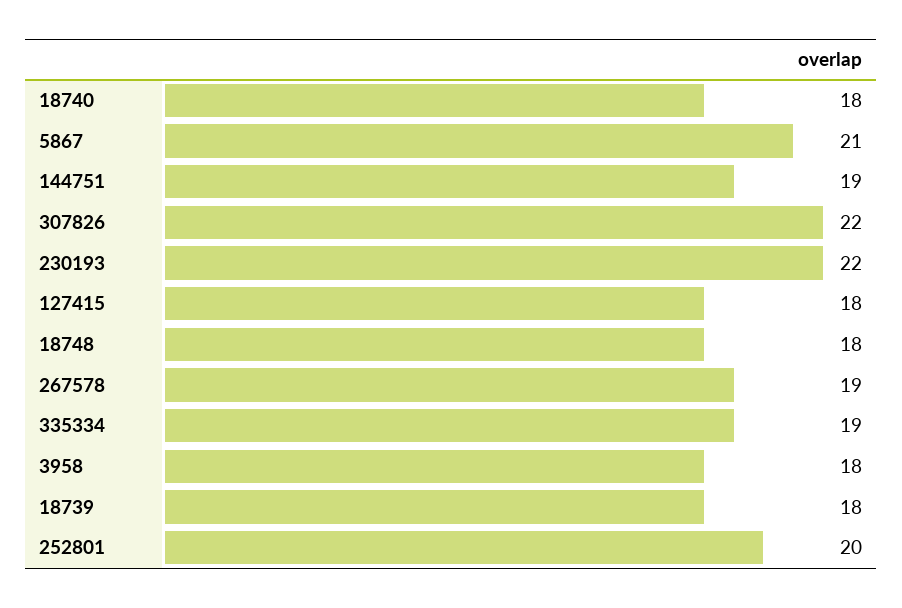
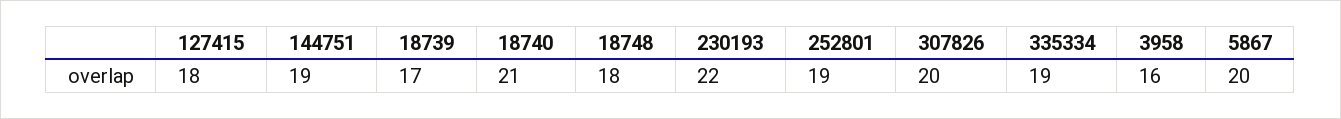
18740: 18 -> 21
5867: 21 -> 20
307826: 22 -> 20
267578: 19 -> none
3958: 18 -> 16
18739: 18 -> 17
252801: 20 -> 19

